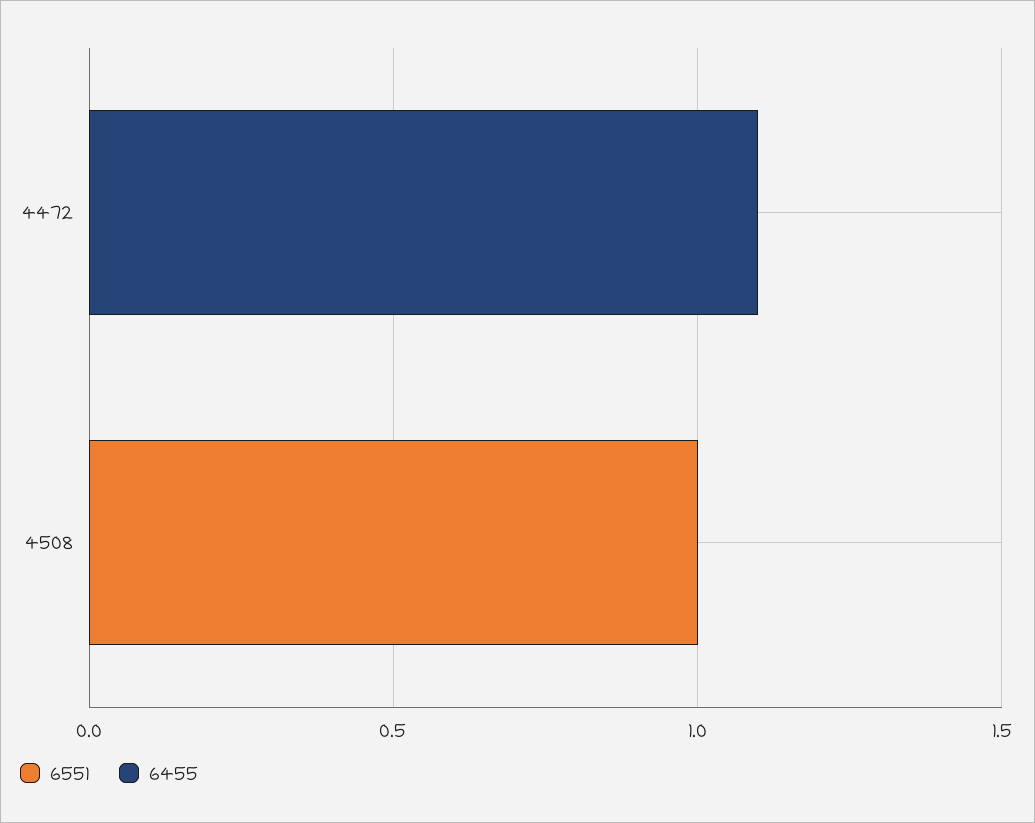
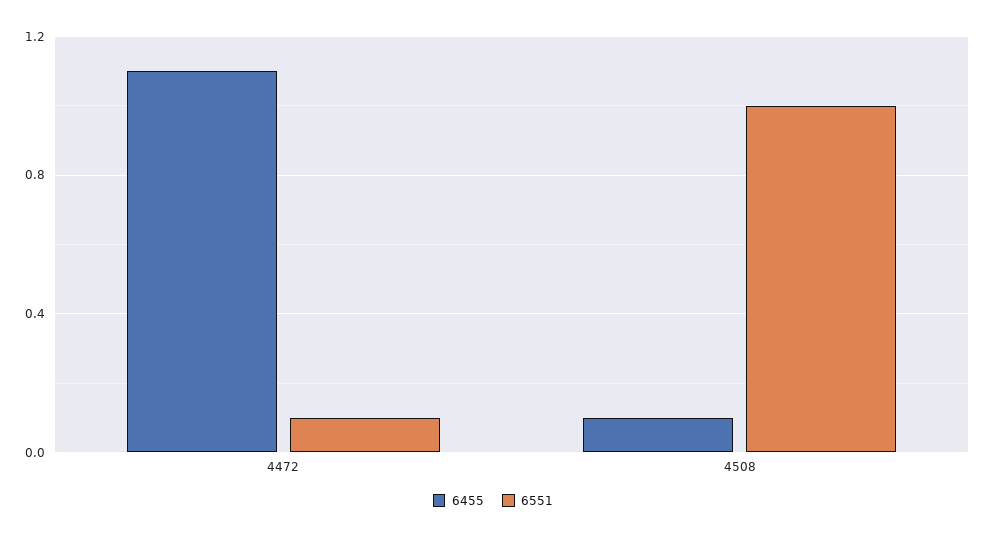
6551, 4472: 0 -> 0.1
6455, 4508: 0 -> 0.1

